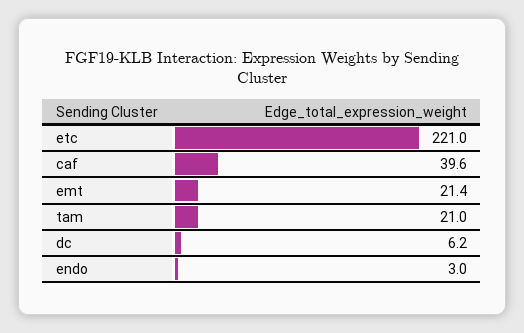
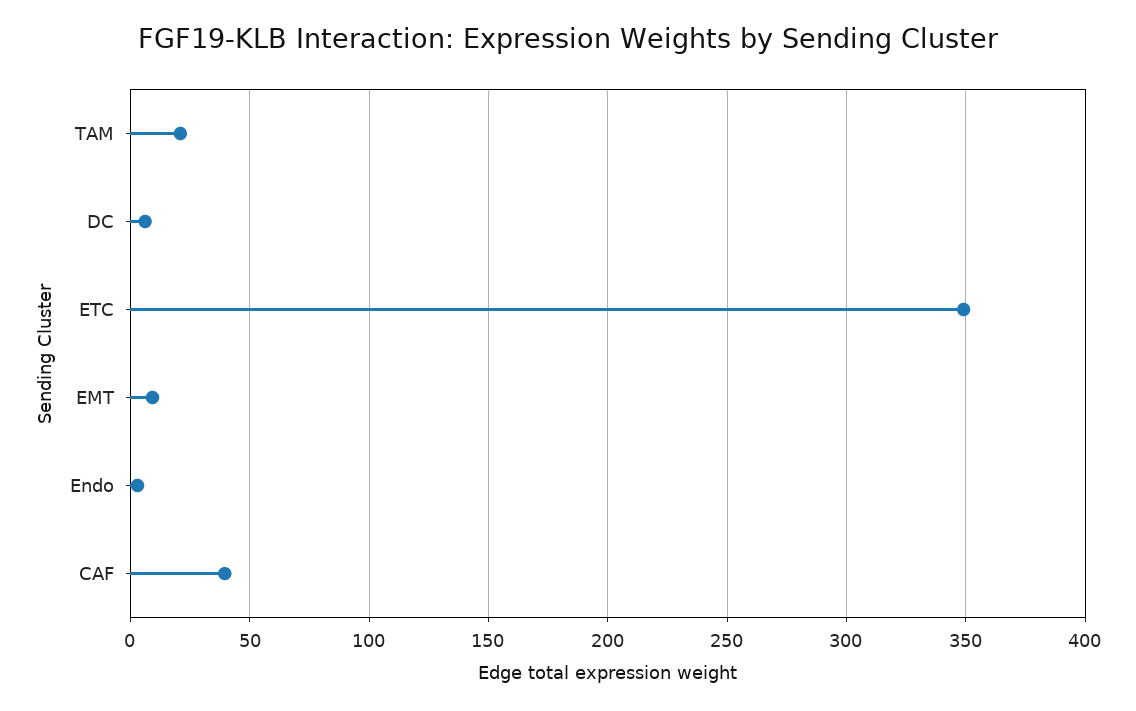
etc: 221 -> 350
emt: 21.4 -> 10

